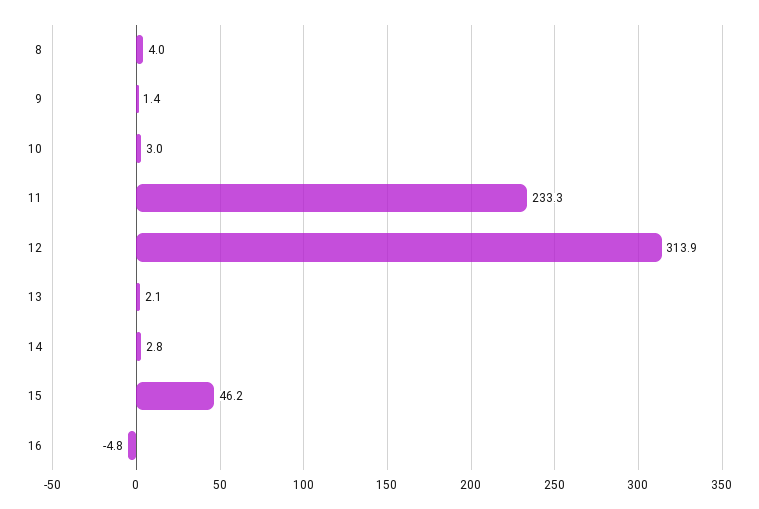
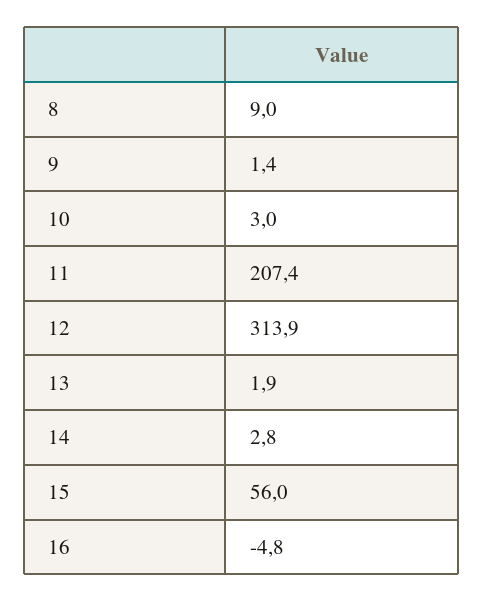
8: 4 -> 9
11: 233.3 -> 207.4
13: 2.1 -> 1.9
15: 46.2 -> 56

